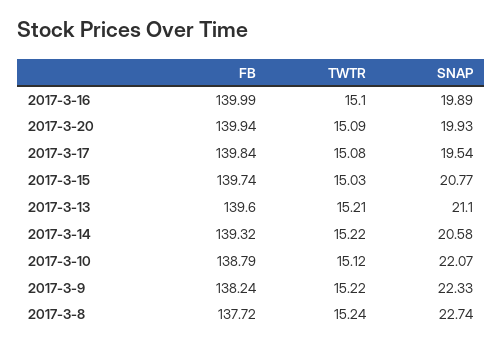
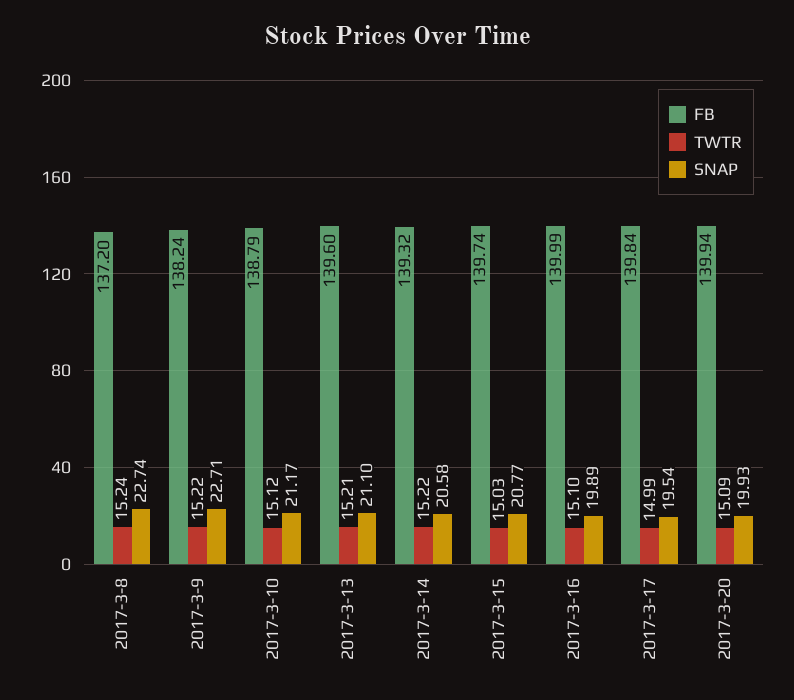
TWTR, 2017-3-17: 15.08 -> 14.99
SNAP, 2017-3-10: 22.07 -> 21.17
SNAP, 2017-3-9: 22.33 -> 22.71
FB, 2017-3-8: 137.72 -> 137.2

